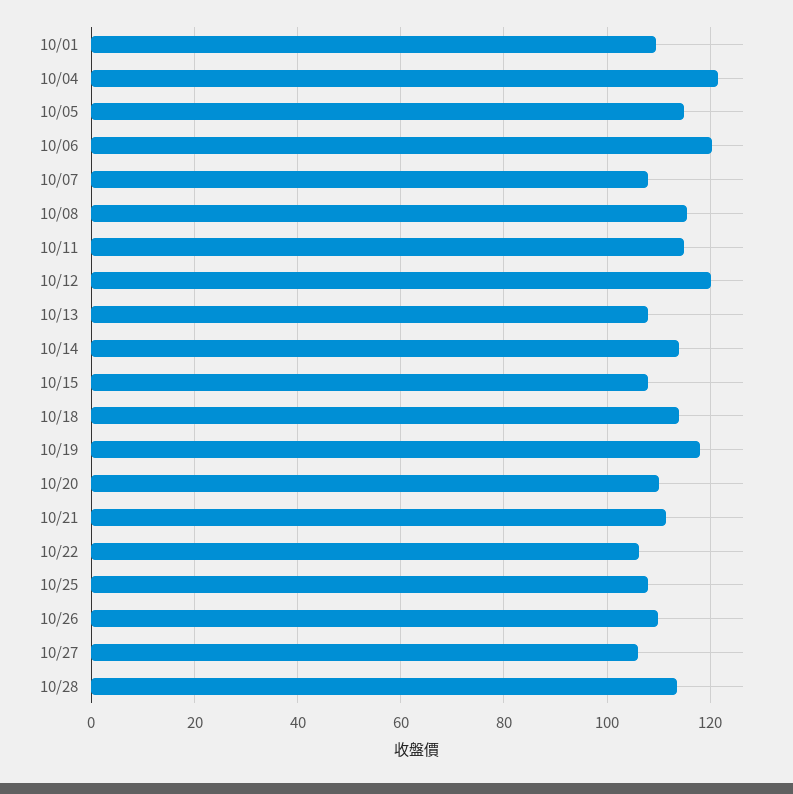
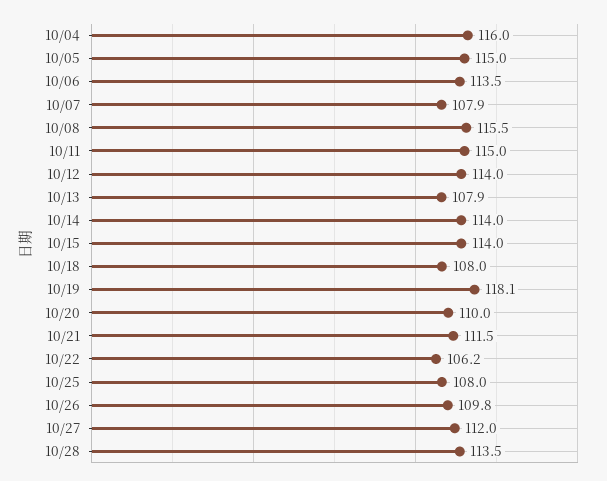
10/01: 110 -> none
10/04: 122 -> 116
10/06: 120 -> 113.5
10/12: 120 -> 114
10/15: 108 -> 114
10/18: 114 -> 108
10/27: 106 -> 112

